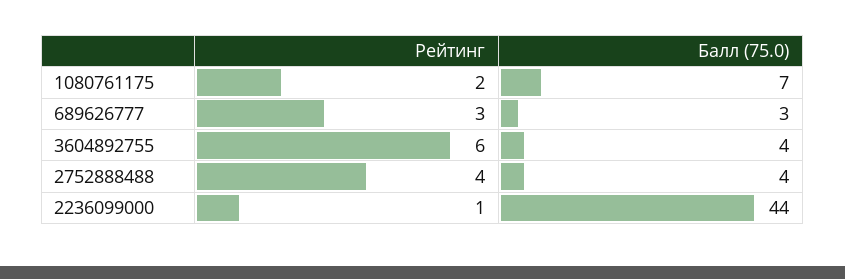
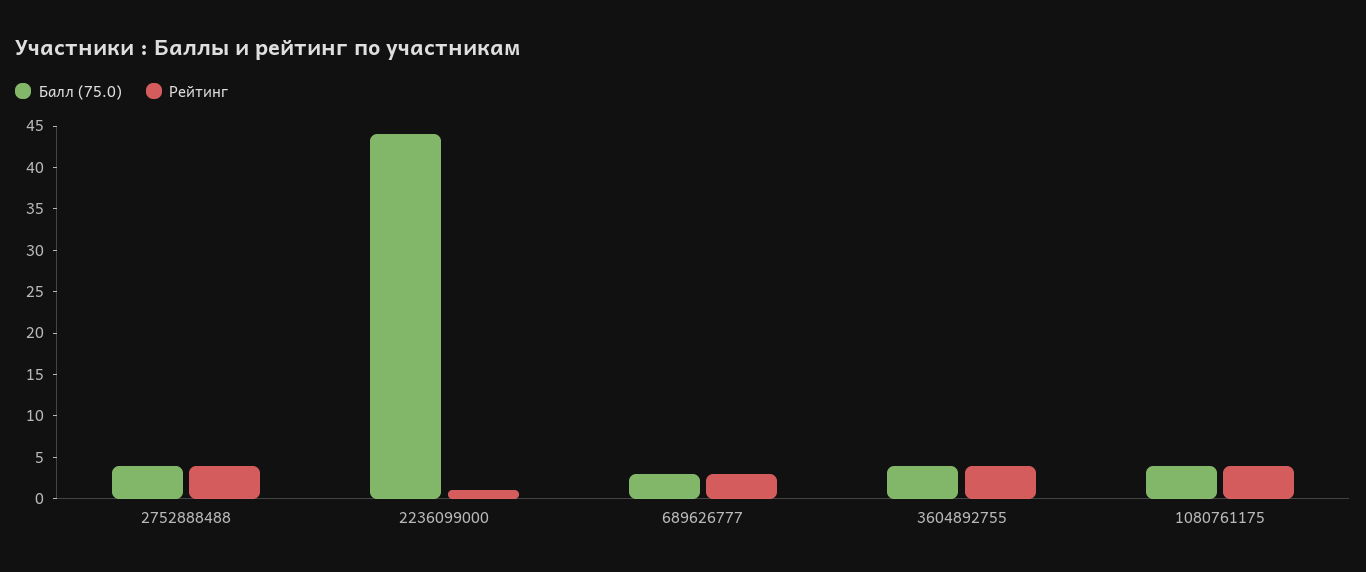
Рейтинг, 1080761175: 2 -> 4
Балл (75.0), 1080761175: 7 -> 4
Рейтинг, 3604892755: 6 -> 4

